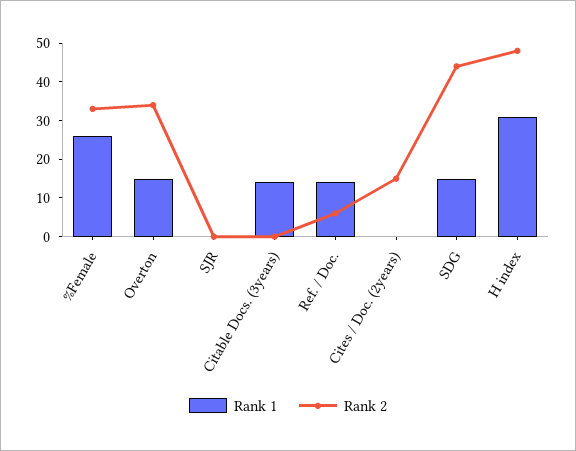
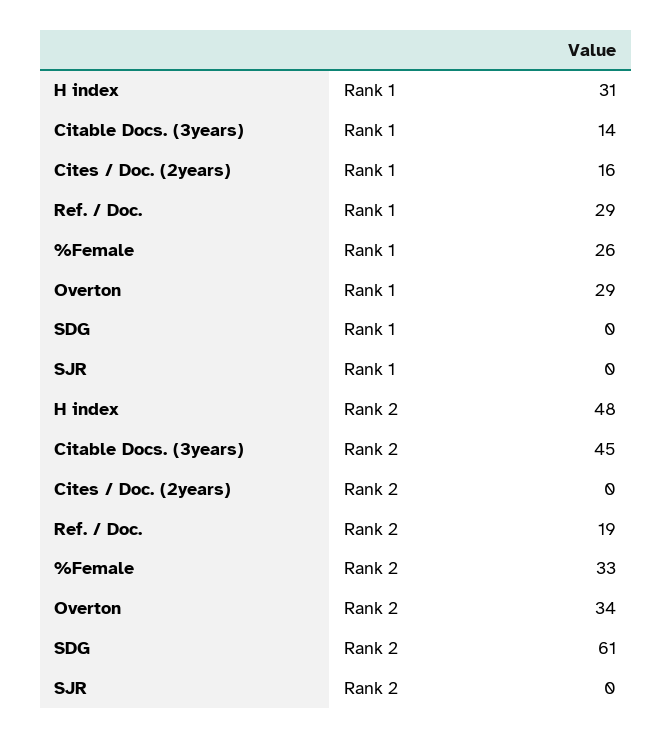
Rank 1, Overton: 15 -> 29
Rank 2, Citable Docs. (3years): 0 -> 45
Rank 1, Ref. / Doc.: 15 -> 29
Rank 2, Ref. / Doc.: 5 -> 19
Rank 1, Cites / Doc. (2years): 0 -> 16
Rank 2, Cites / Doc. (2years): 15 -> 0
Rank 1, SDG: 15 -> 0
Rank 2, SDG: 45 -> 61

